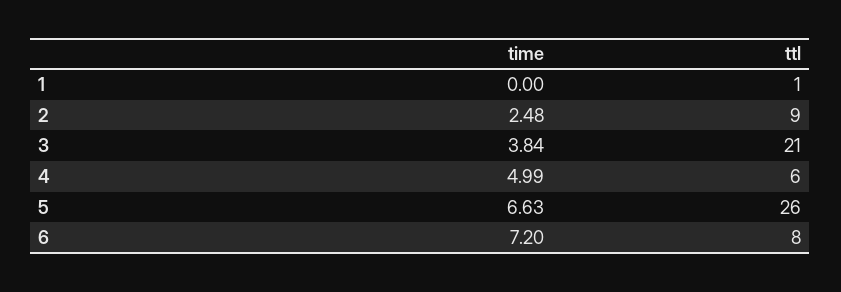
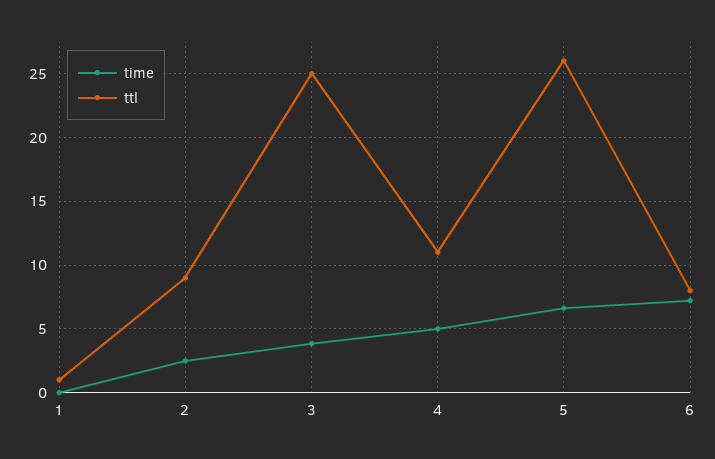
ttl, 3: 21 -> 25
ttl, 4: 6 -> 11

